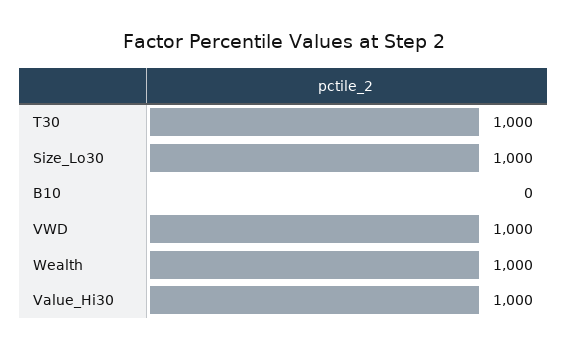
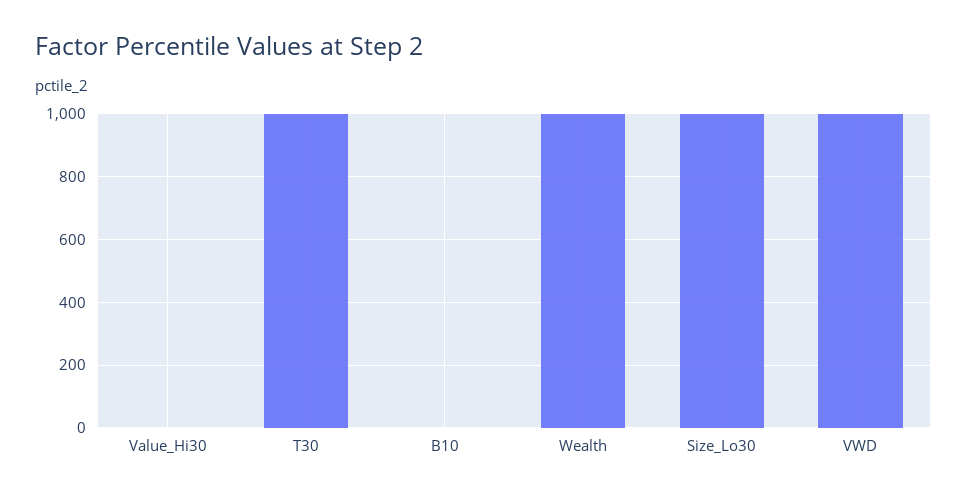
Value_Hi30: 1000 -> 0

